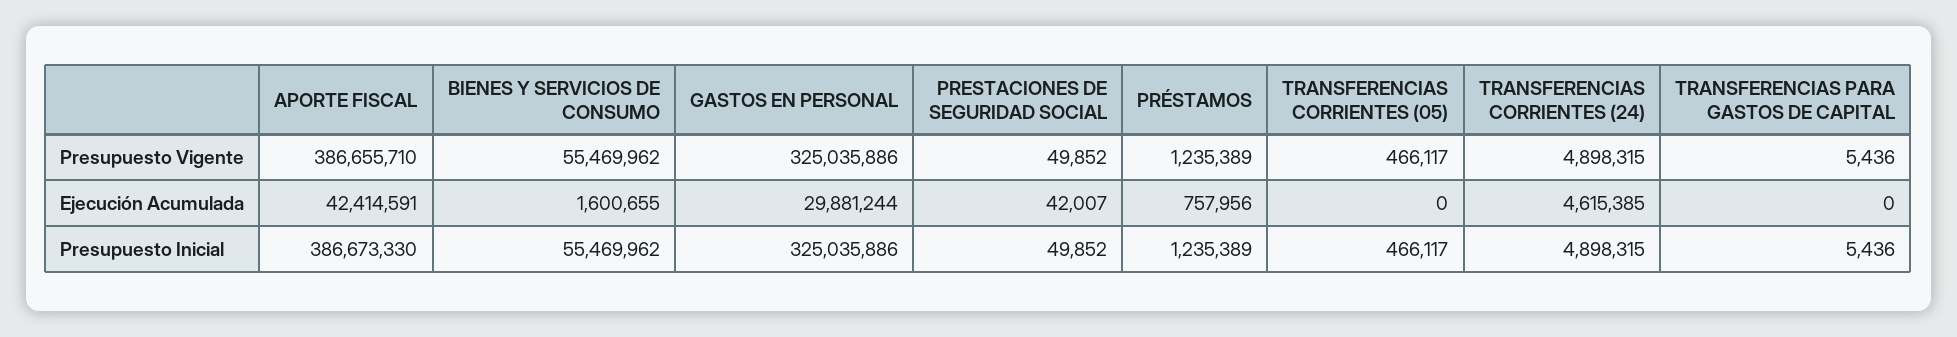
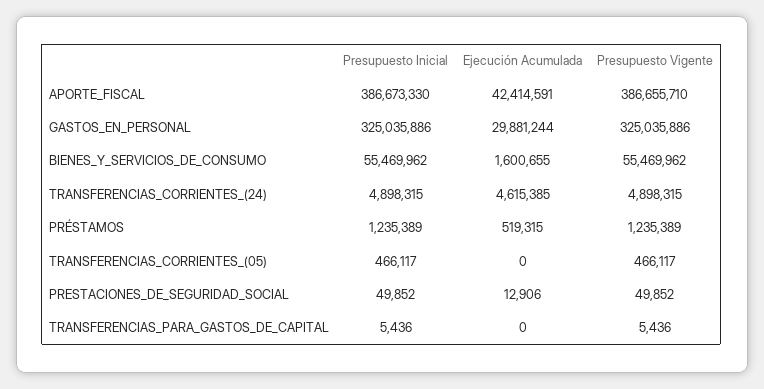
PRESTACIONES DE SEGURIDAD SOCIAL, Ejecución Acumulada: 42007 -> 12906
PRÉSTAMOS, Ejecución Acumulada: 757956 -> 519315

